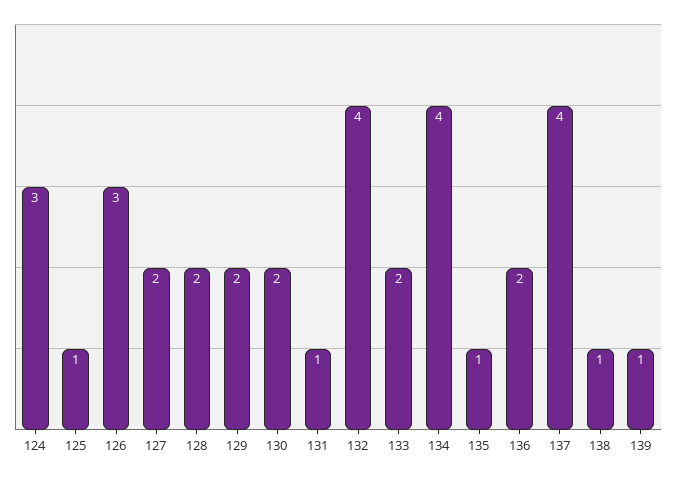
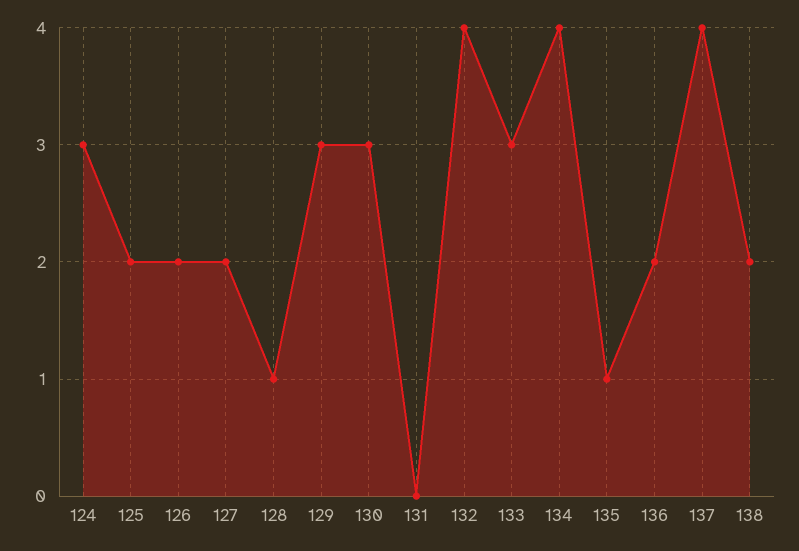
125: 1 -> 2
126: 3 -> 2
128: 2 -> 1
129: 2 -> 3
130: 2 -> 3
131: 1 -> 0
133: 2 -> 3
138: 1 -> 2
139: 1 -> none

